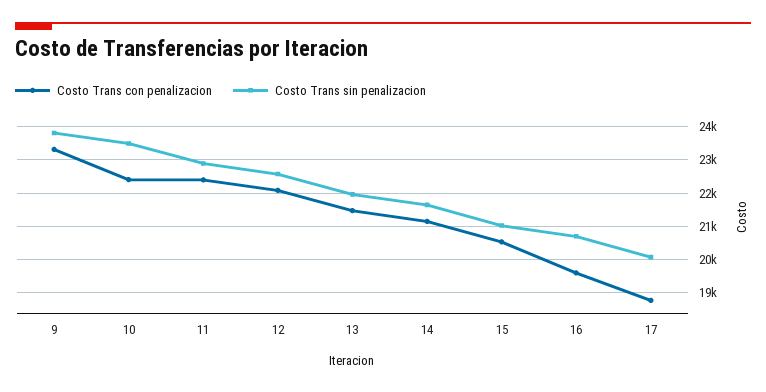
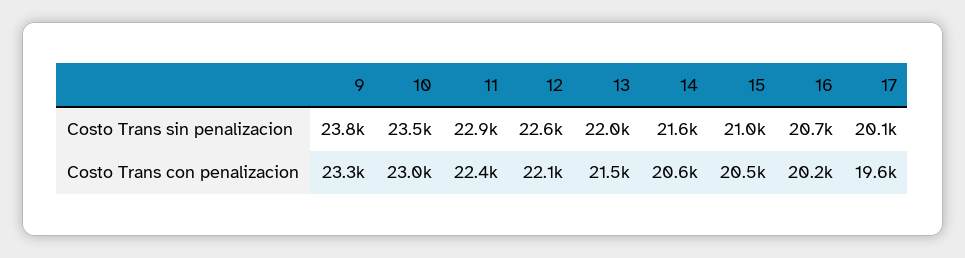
Costo Trans con penalizacion, 10: 22400 -> 23000
Costo Trans con penalizacion, 14: 21200 -> 20600
Costo Trans con penalizacion, 16: 19600 -> 20200
Costo Trans con penalizacion, 17: 18800 -> 19600

